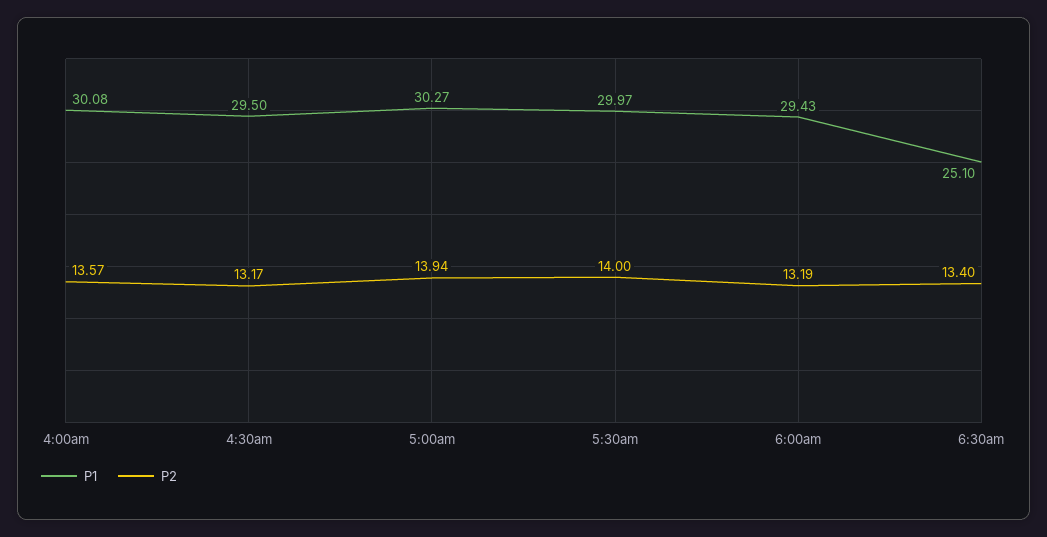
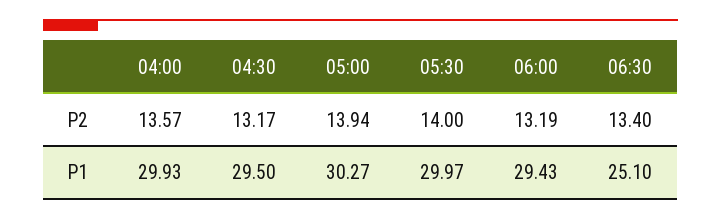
P1, 4:00am: 30.08 -> 29.93

